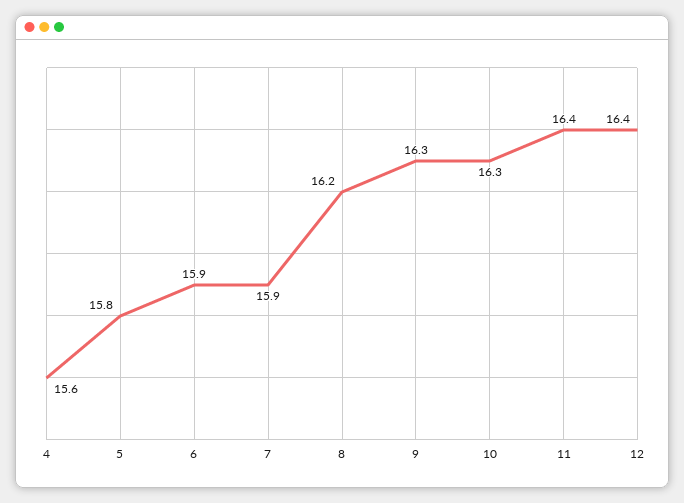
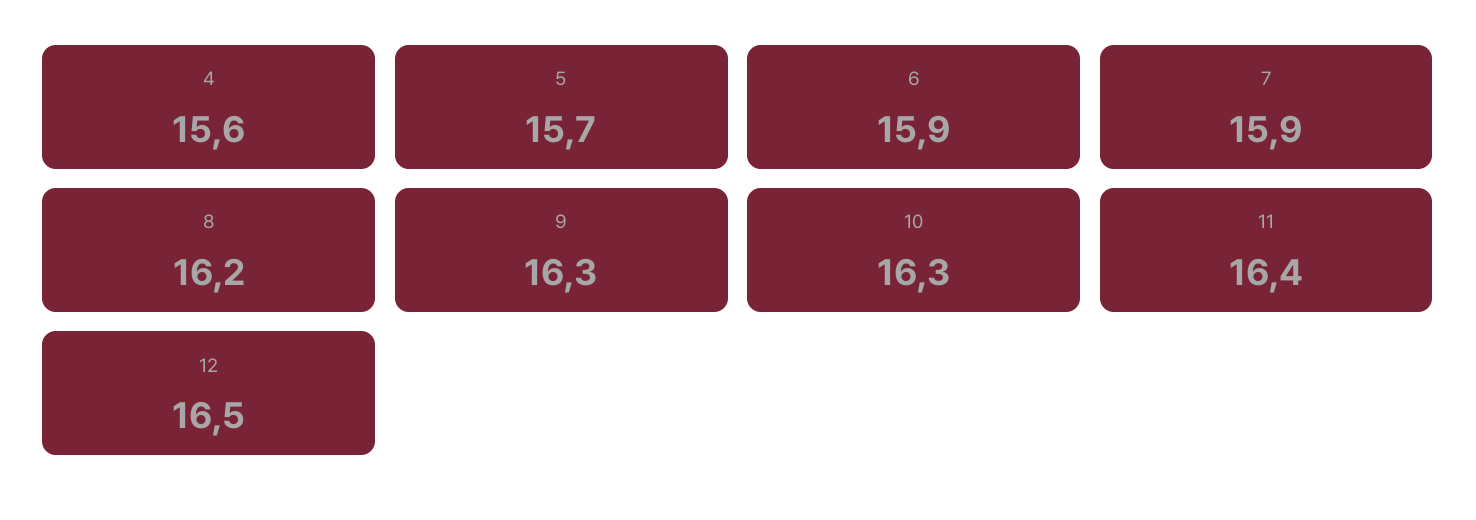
5: 15.8 -> 15.7
12: 16.4 -> 16.5

